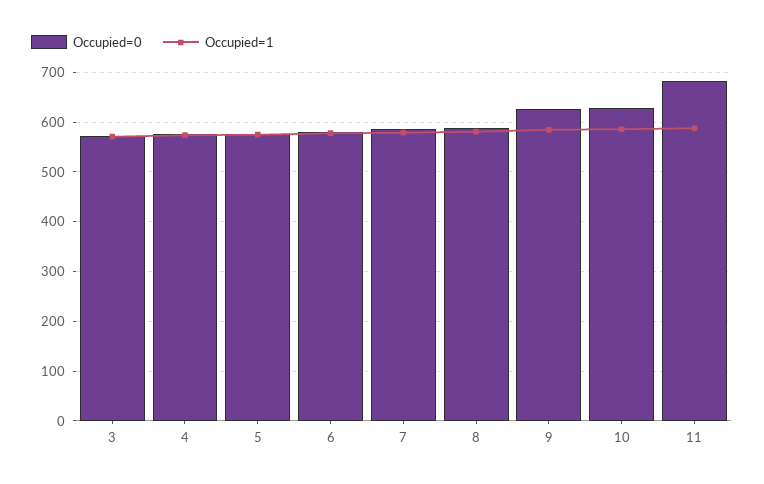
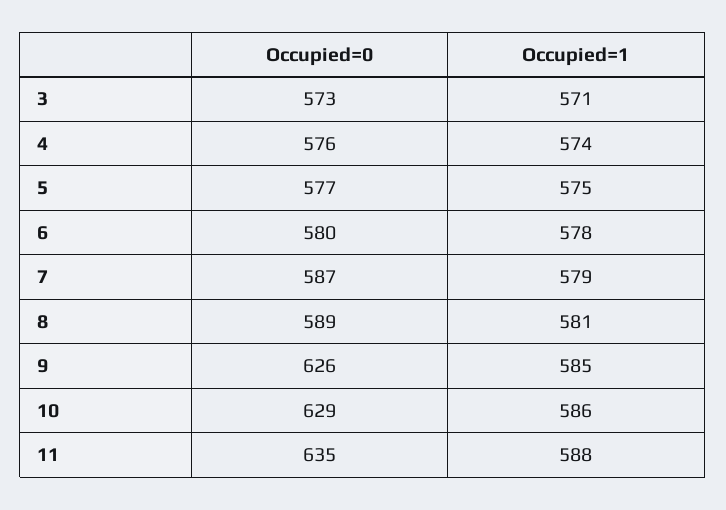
Occupied=0, 11: 680 -> 635

